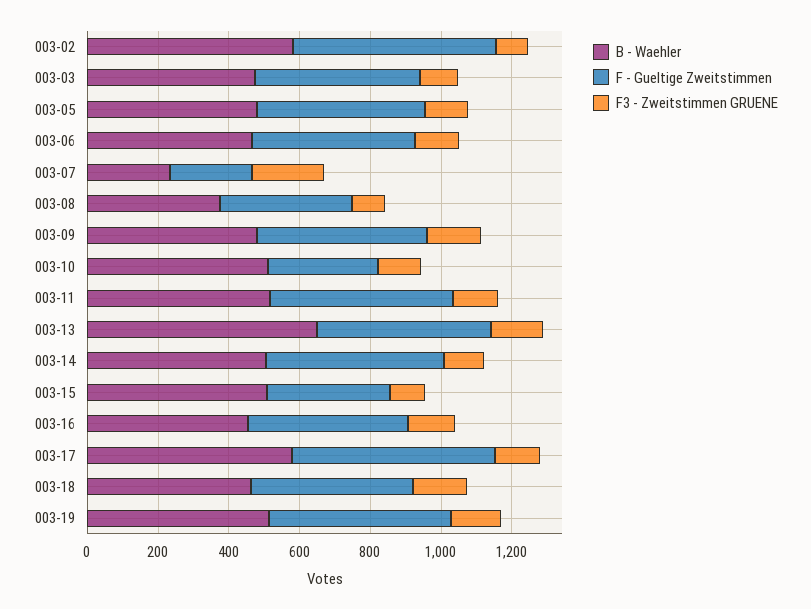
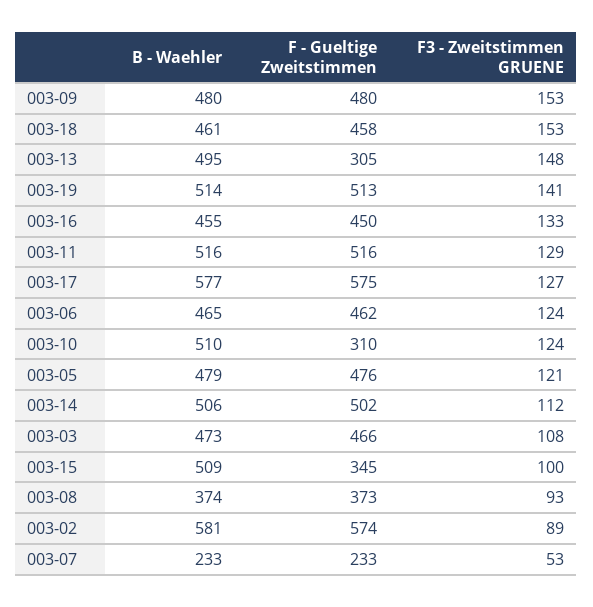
F3 - Zweitstimmen GRUENE, 003-07: 200 -> 53
B - Waehler, 003-13: 650 -> 495
F - Gueltige Zweitstimmen, 003-13: 500 -> 305

